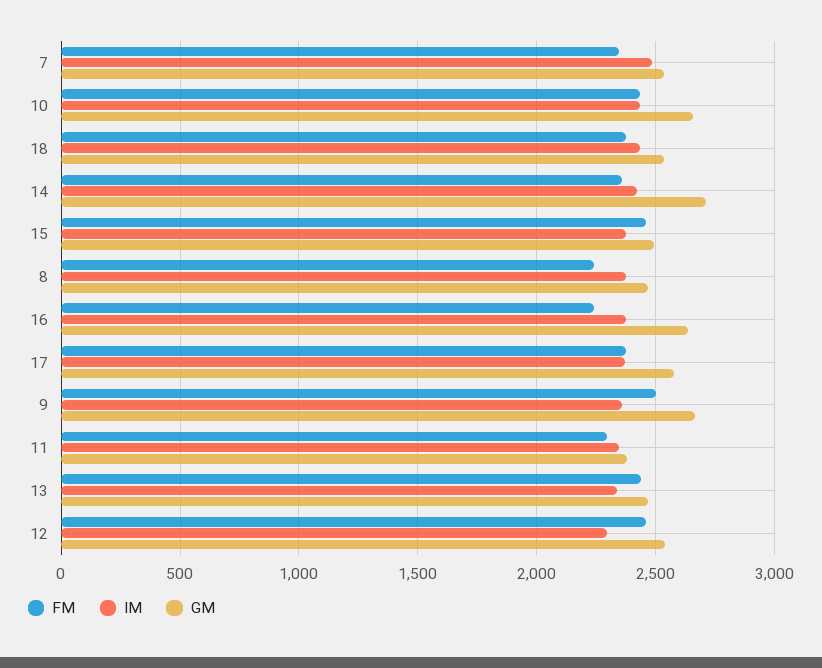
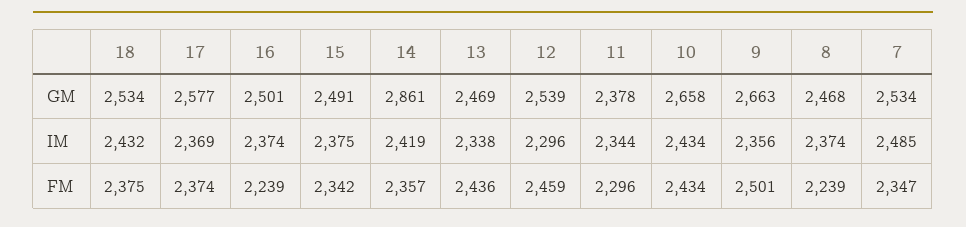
GM, 14: 2700 -> 2861
FM, 15: 2450 -> 2342
GM, 16: 2650 -> 2501

